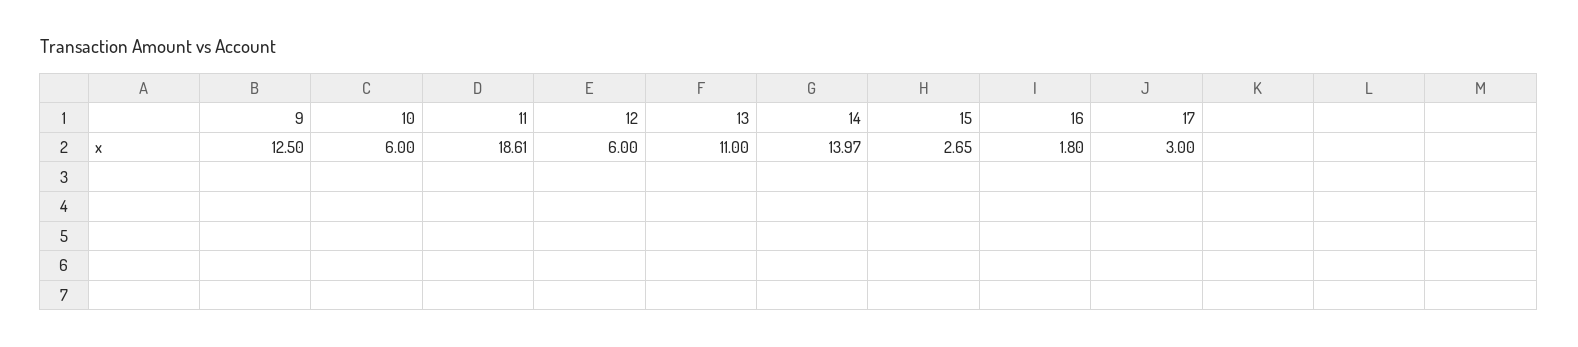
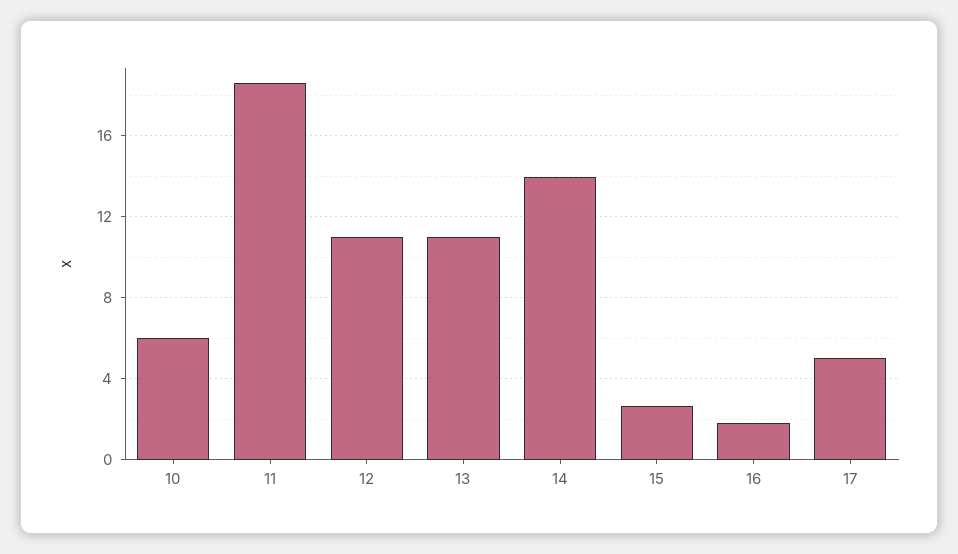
9: 12.5 -> none
12: 6 -> 11
17: 3 -> 5

